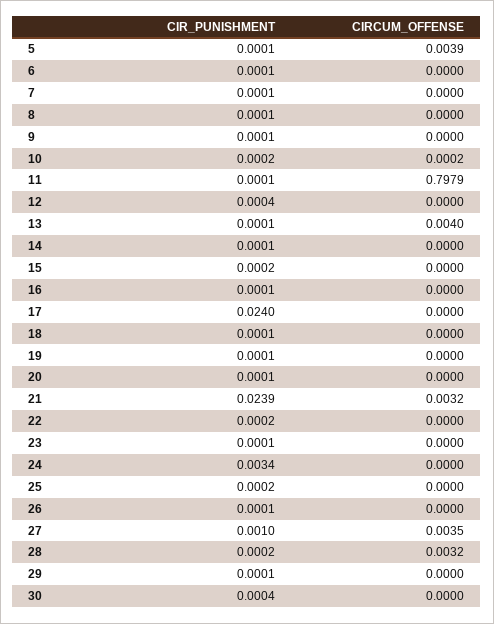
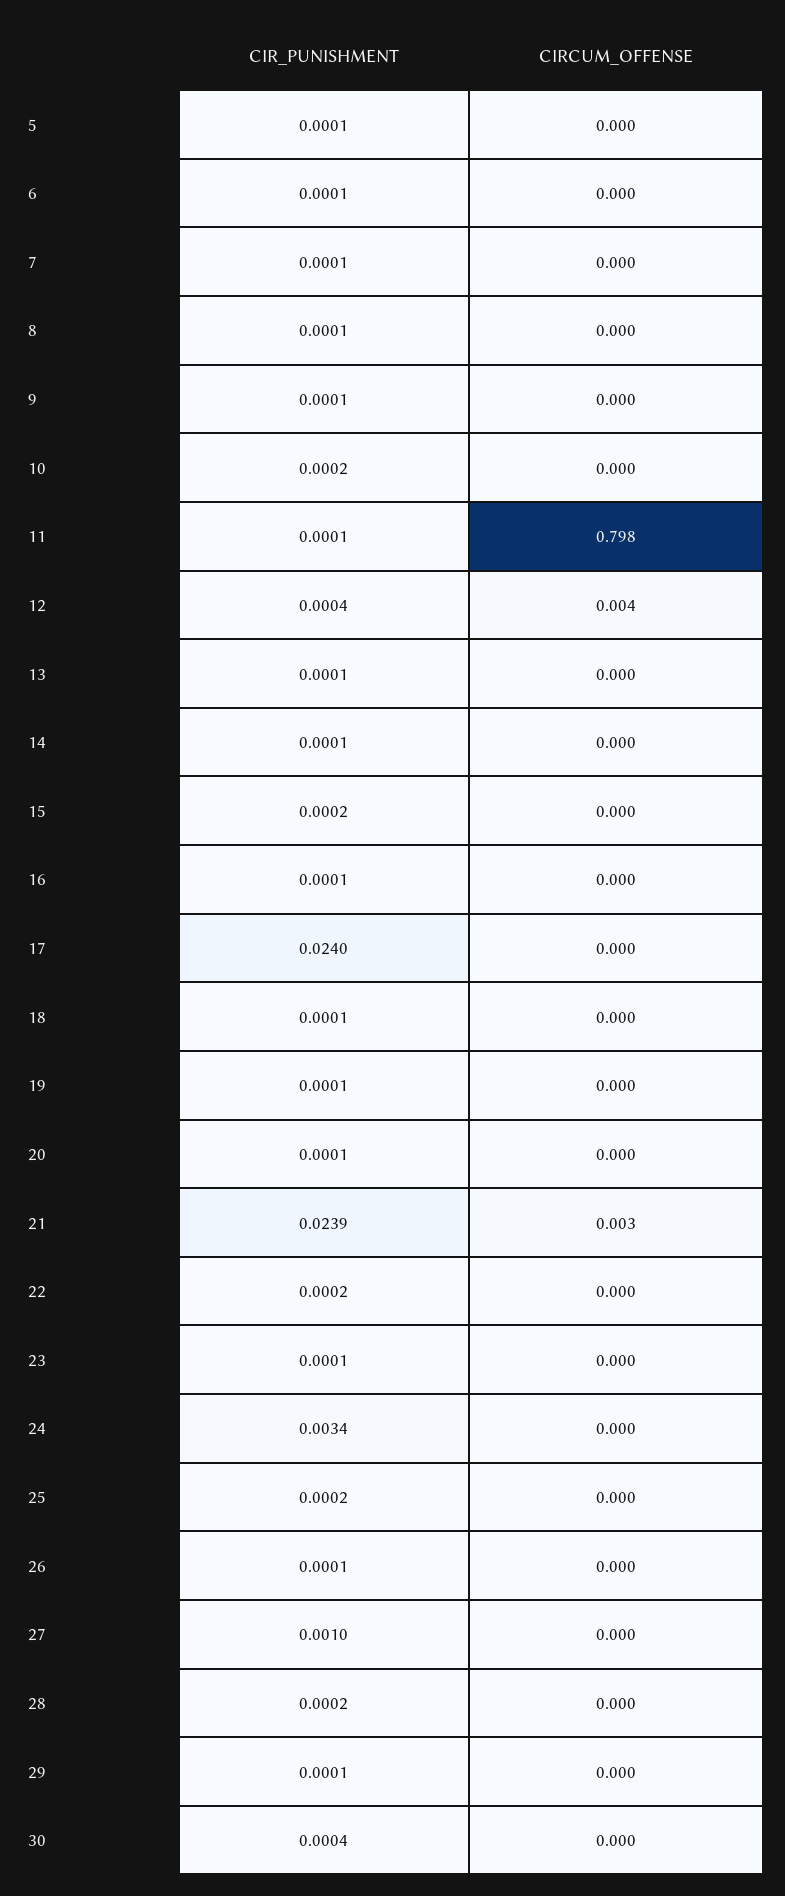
CIRCUM_OFFENSE, 5: 0.0039 -> 0
CIRCUM_OFFENSE, 12: 0 -> 0.004
CIRCUM_OFFENSE, 13: 0.004 -> 0
CIRCUM_OFFENSE, 27: 0.0035 -> 0
CIRCUM_OFFENSE, 28: 0.0032 -> 0

